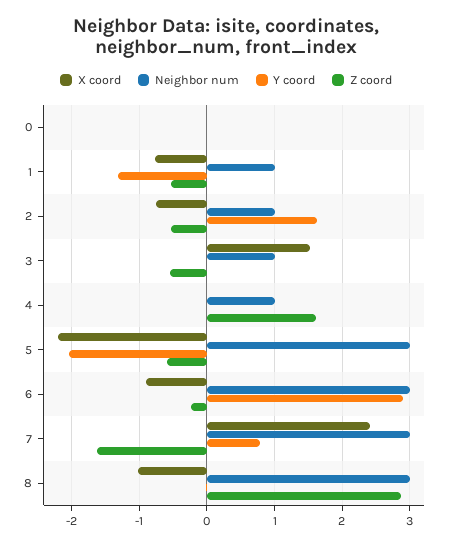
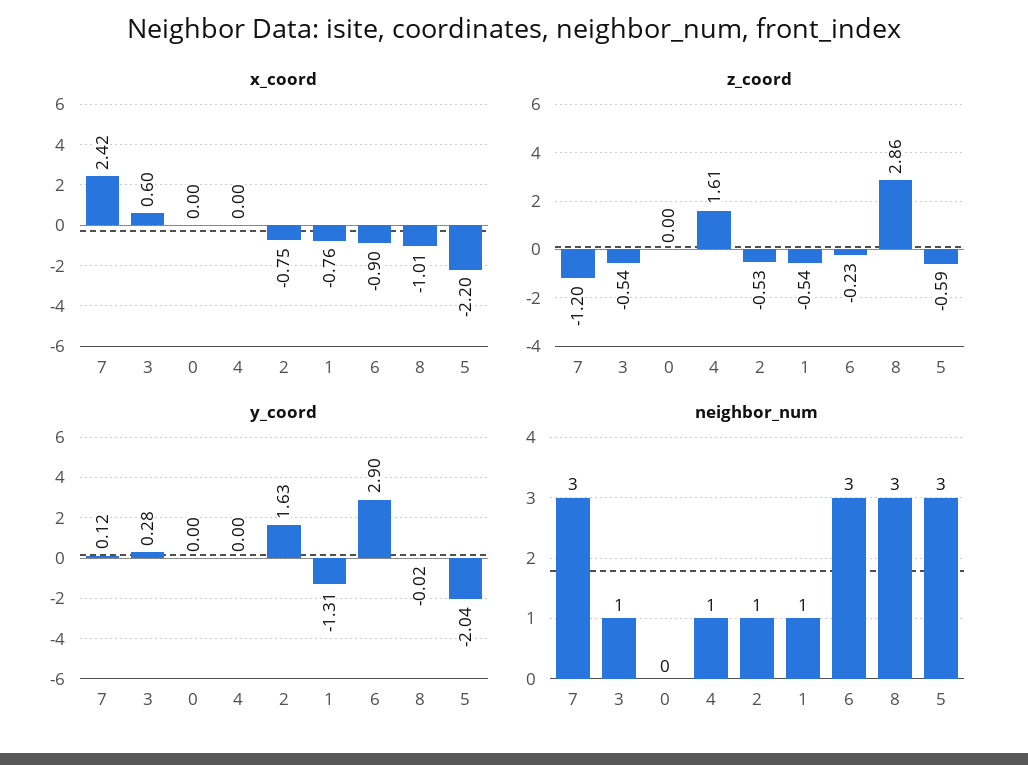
X coord, 3: 1.5 -> 0.6
Y coord, 3: 0 -> 0.28
Y coord, 7: 0.8 -> 0.12
Z coord, 7: -1.6 -> -1.2

